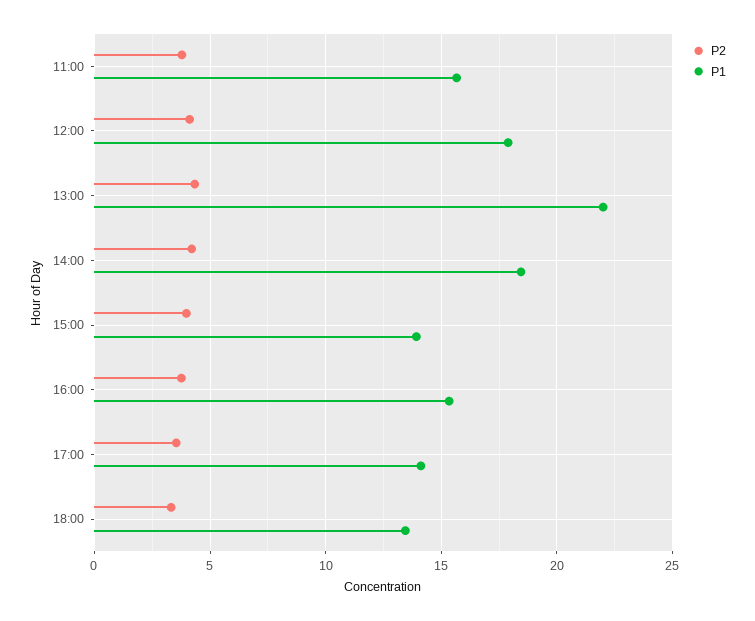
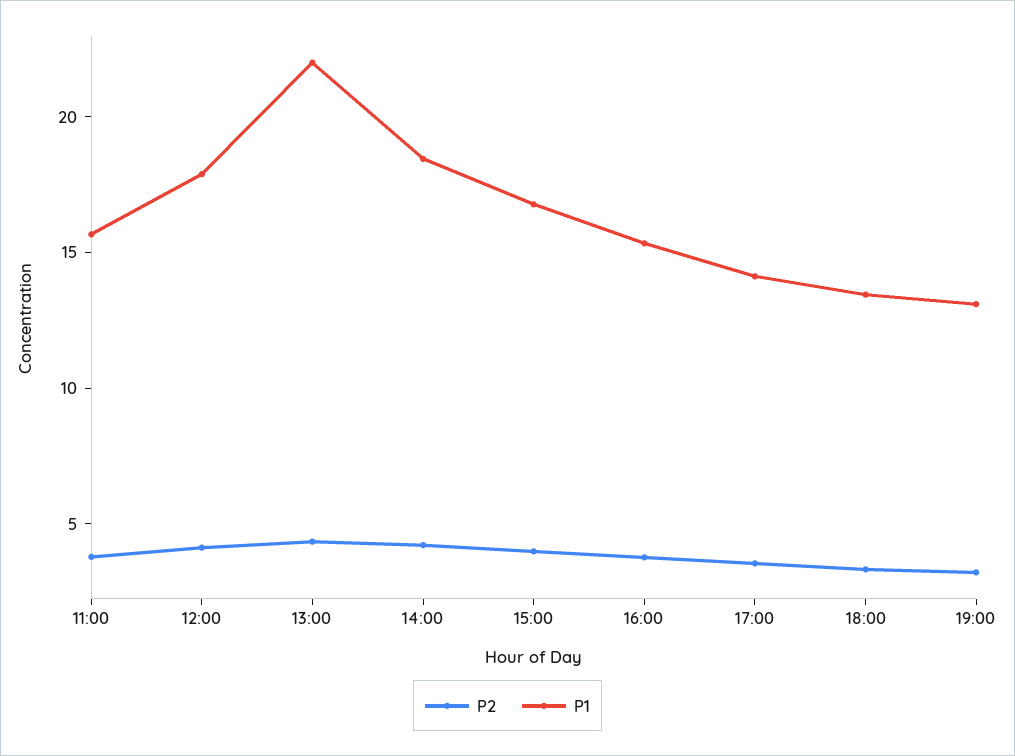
P1, 15:00: 14 -> 17
P2, 19:00: none -> 3
P1, 19:00: none -> 13

